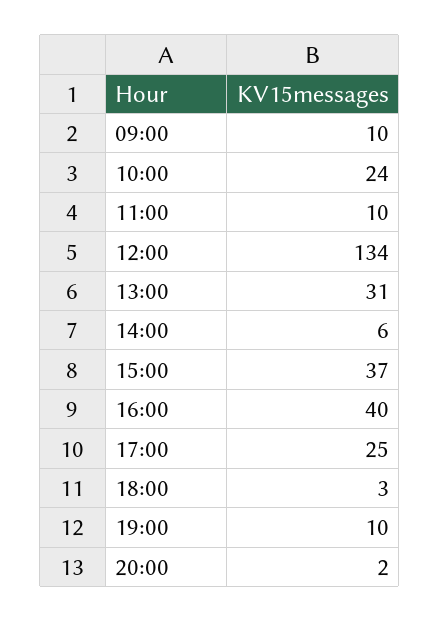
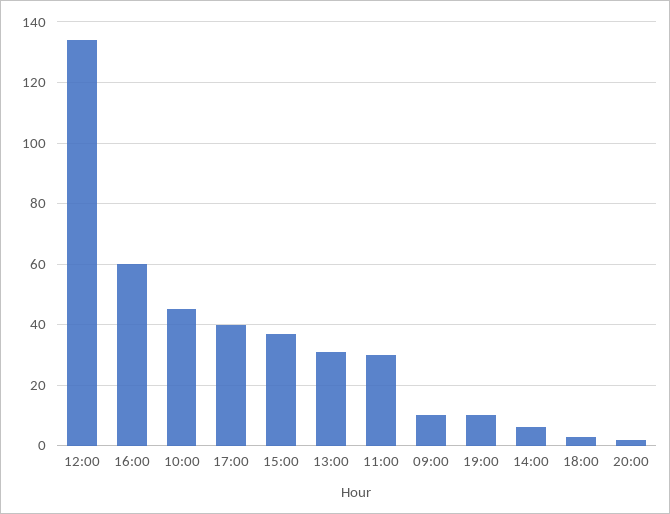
10:00: 24 -> 45
11:00: 10 -> 30
16:00: 40 -> 60
17:00: 25 -> 40

